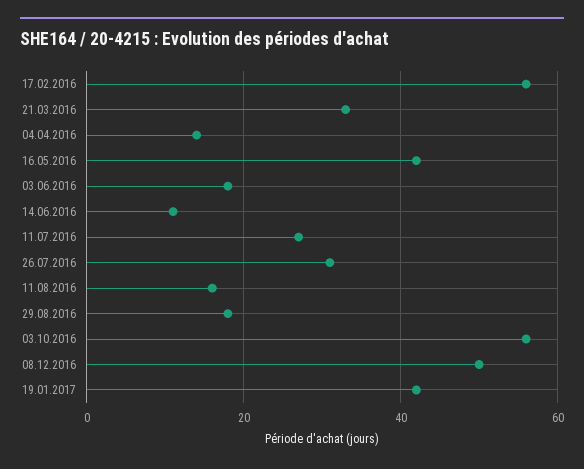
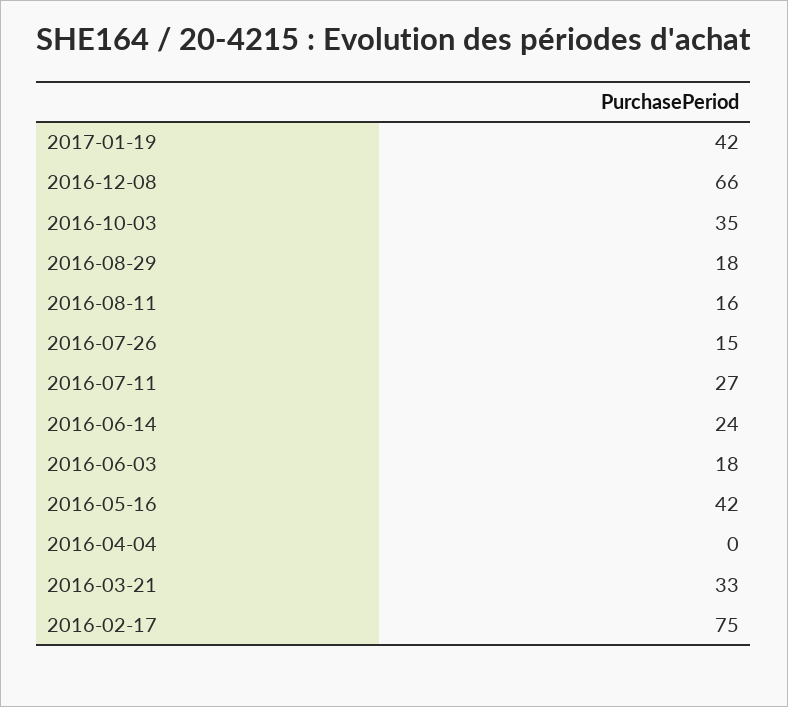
17.02.2016: 55 -> 75
04.04.2016: 15 -> 0
14.06.2016: 10 -> 24
26.07.2016: 30 -> 15
03.10.2016: 55 -> 35
08.12.2016: 50 -> 66

